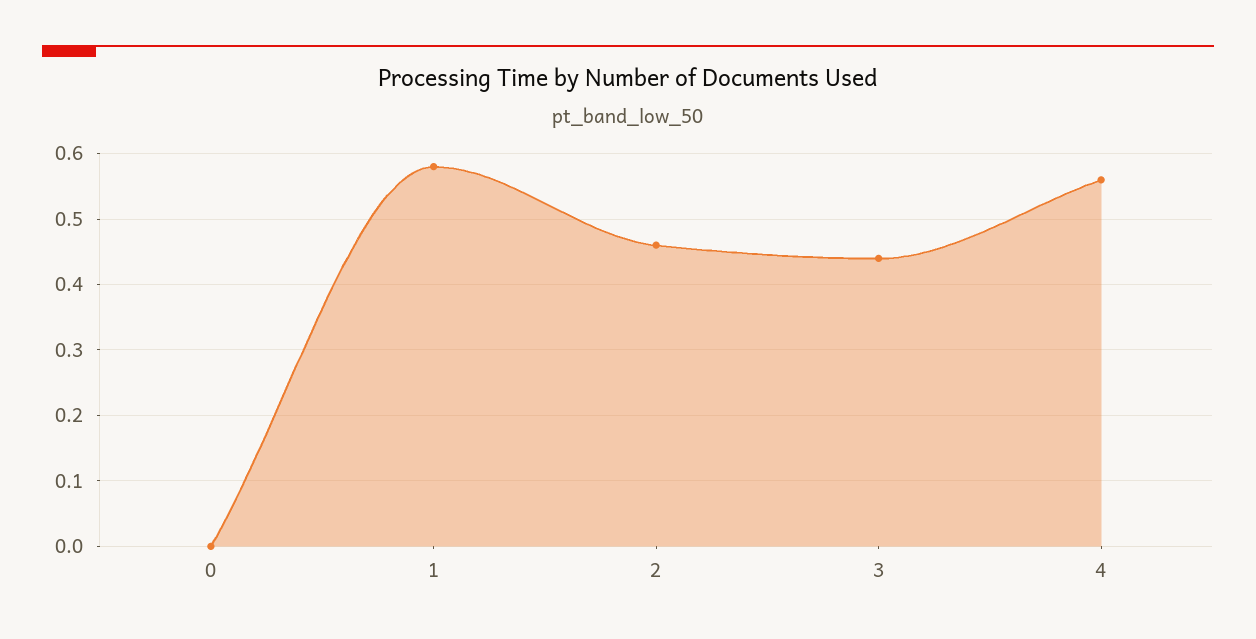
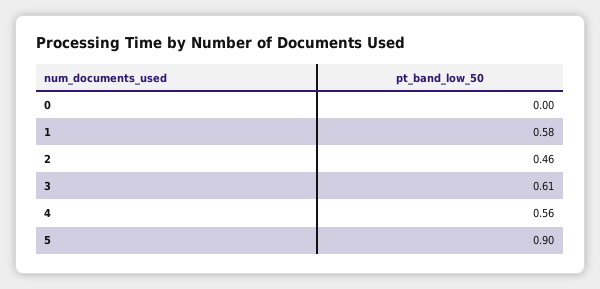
3: 0.44 -> 0.61
5: none -> 0.9

